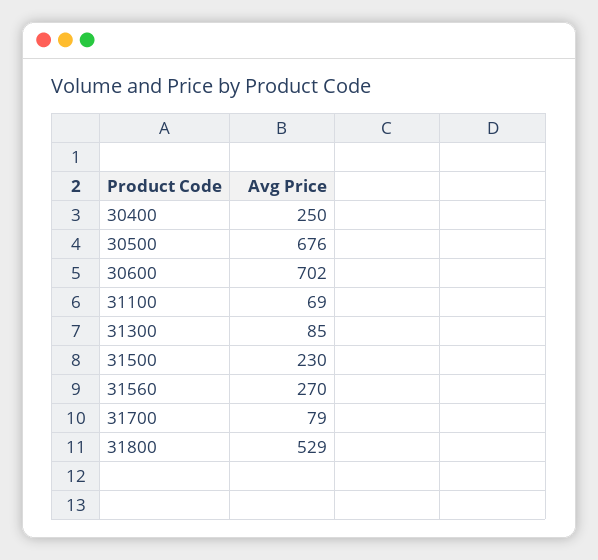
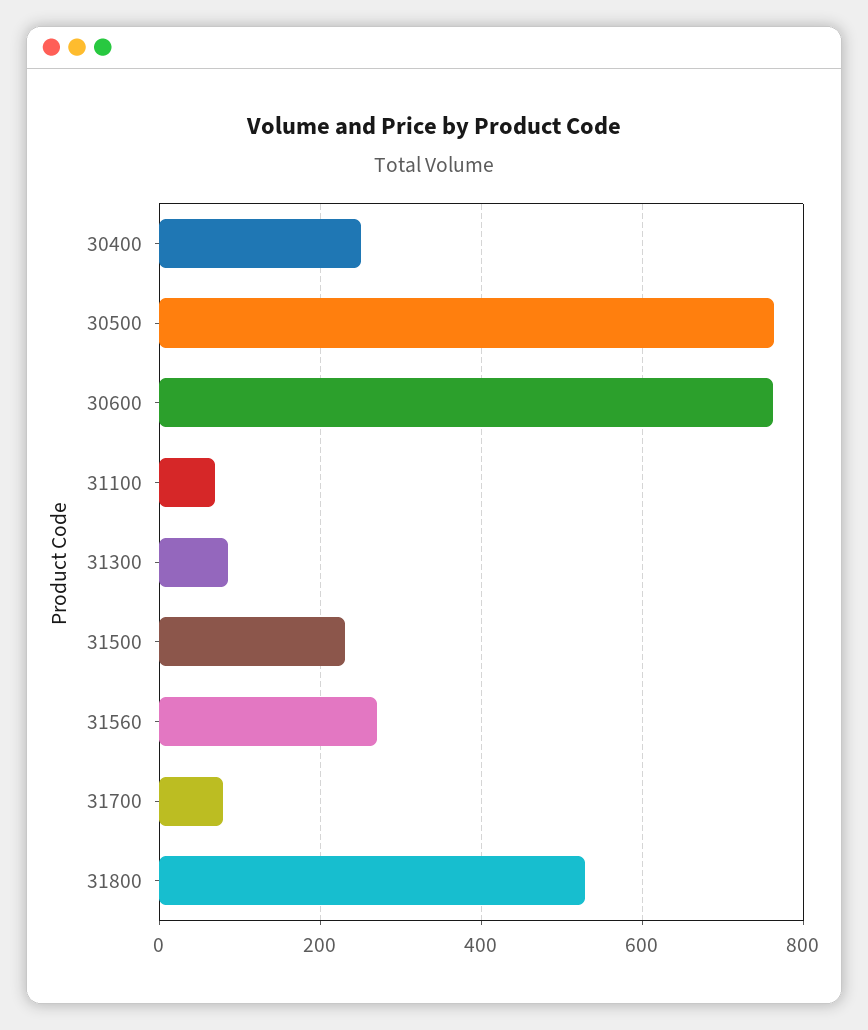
30500: 676 -> 760
30600: 702 -> 760

